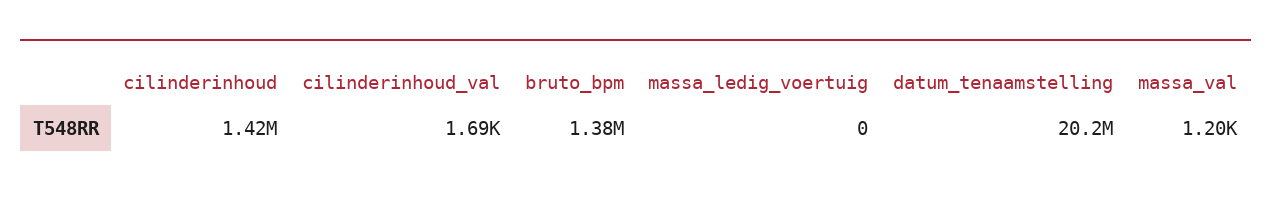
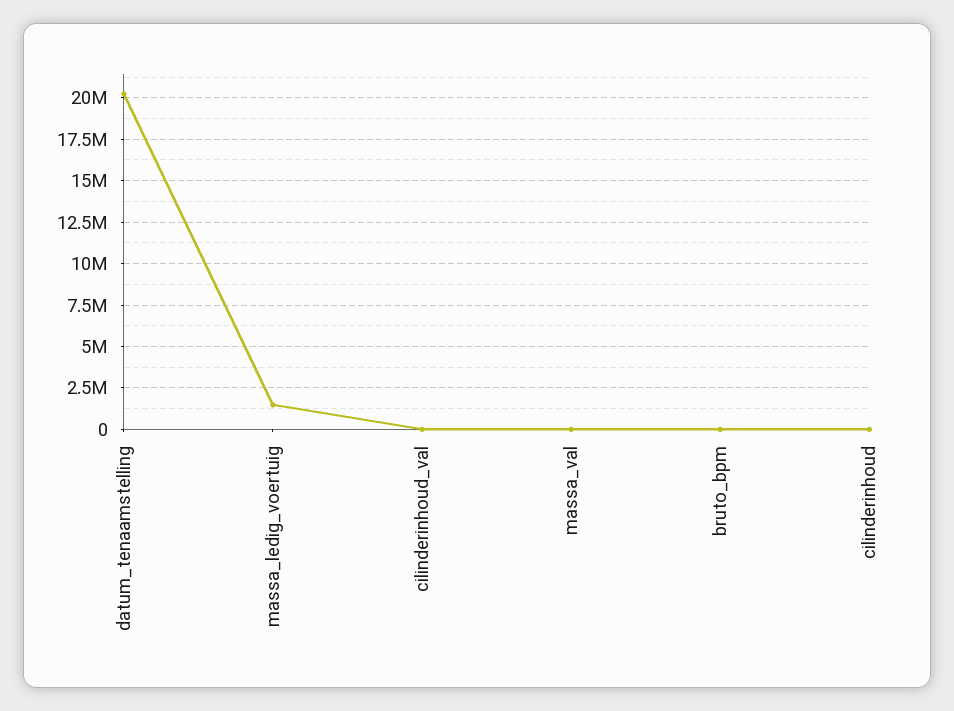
cilinderinhoud: 1420000 -> 0
bruto_bpm: 1380000 -> 0
massa_ledig_voertuig: 0 -> 1500000

